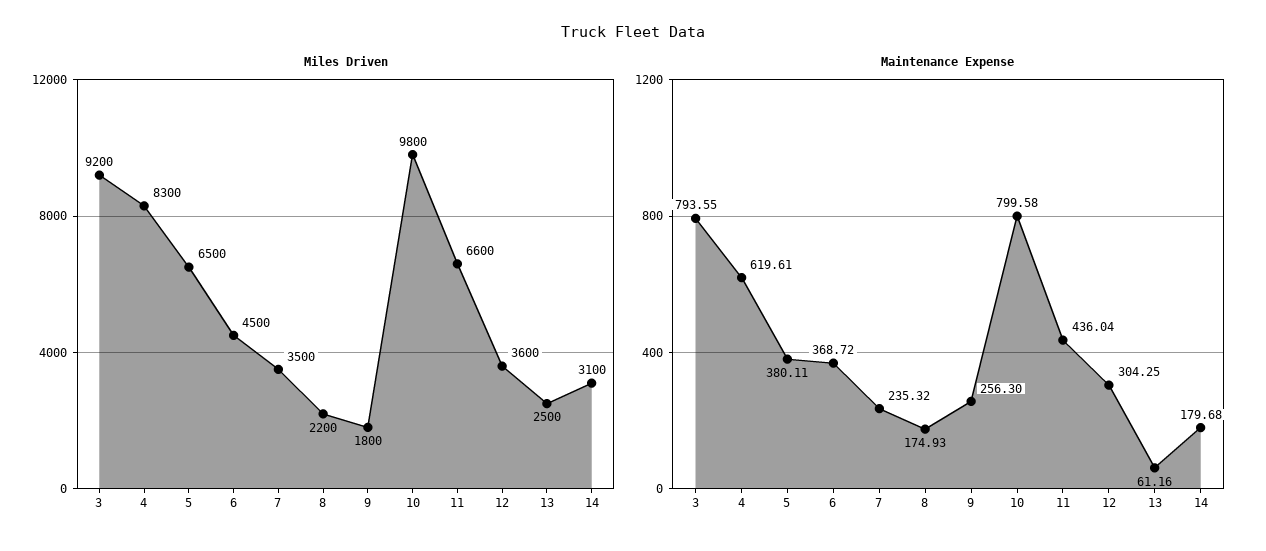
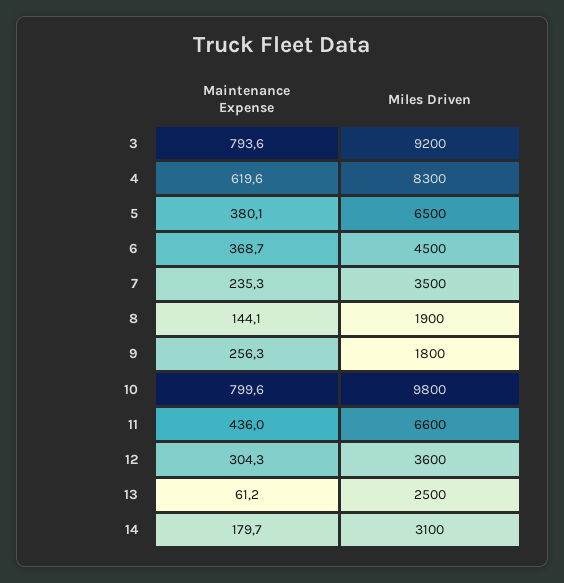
Miles Driven, 8: 2200 -> 1900
Maintenance Expense, 8: 174.93 -> 144.1

